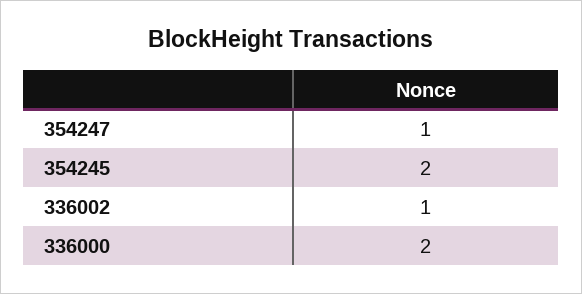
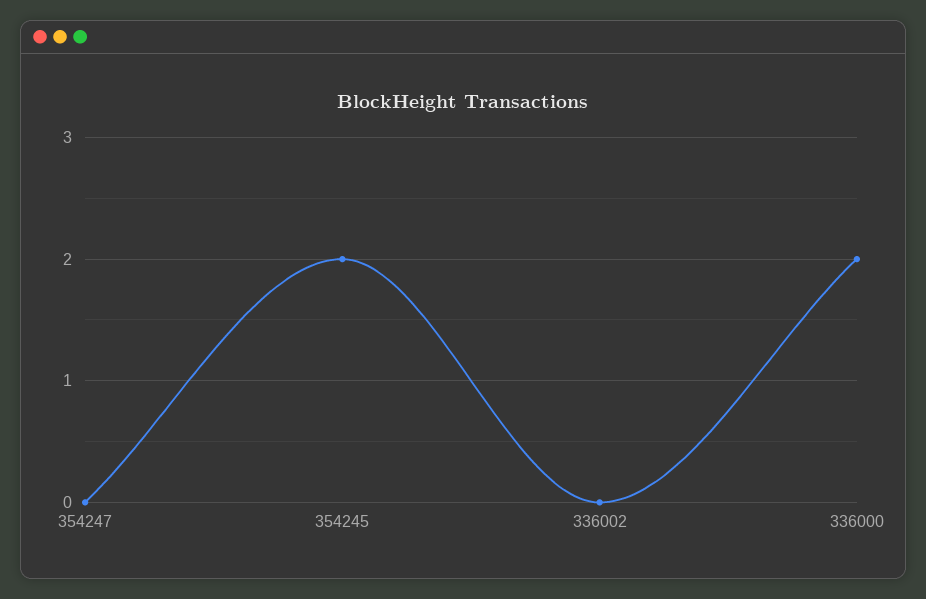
354247: 1 -> 0
336002: 1 -> 0

